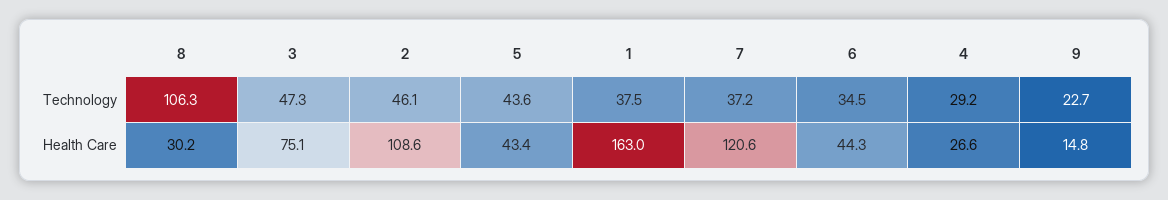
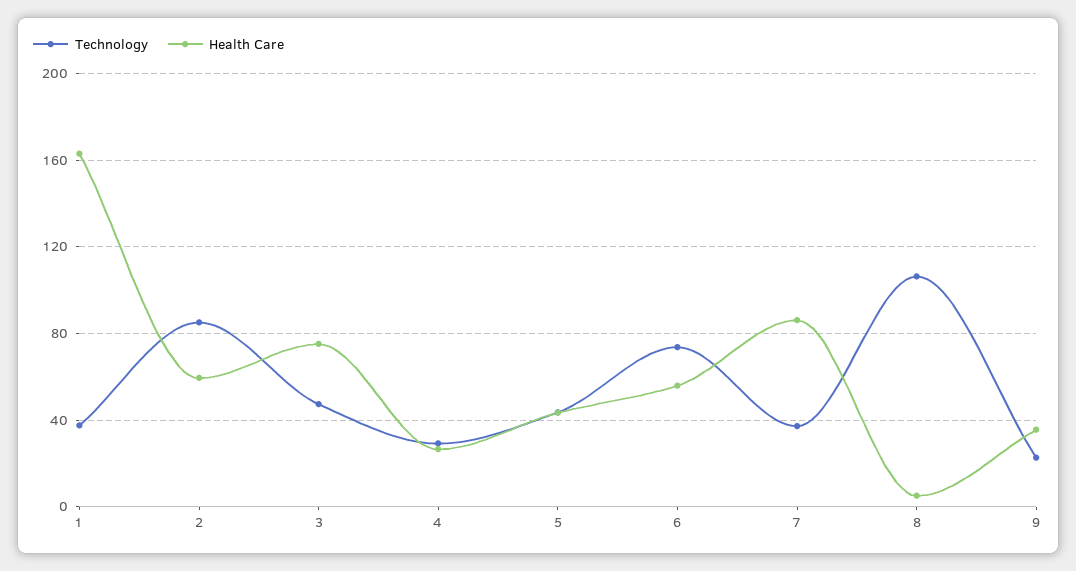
Technology, 2: 46.1 -> 85
Technology, 6: 34.5 -> 75
Health Care, 8: 30.2 -> 5
Health Care, 2: 108.6 -> 60
Health Care, 7: 120.6 -> 85
Health Care, 6: 44.3 -> 55
Health Care, 9: 14.8 -> 35

